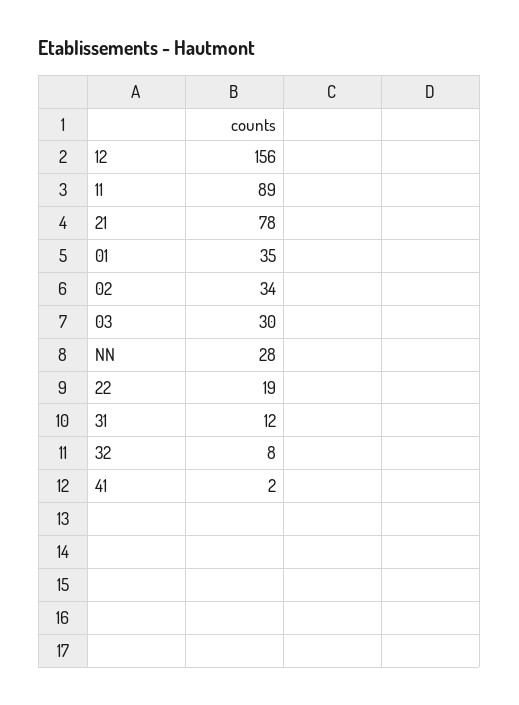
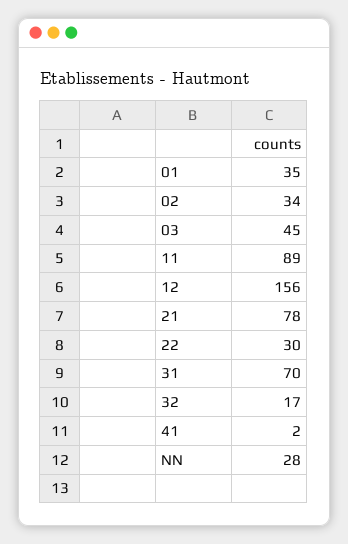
03: 30 -> 45
22: 19 -> 30
31: 12 -> 70
32: 8 -> 17

